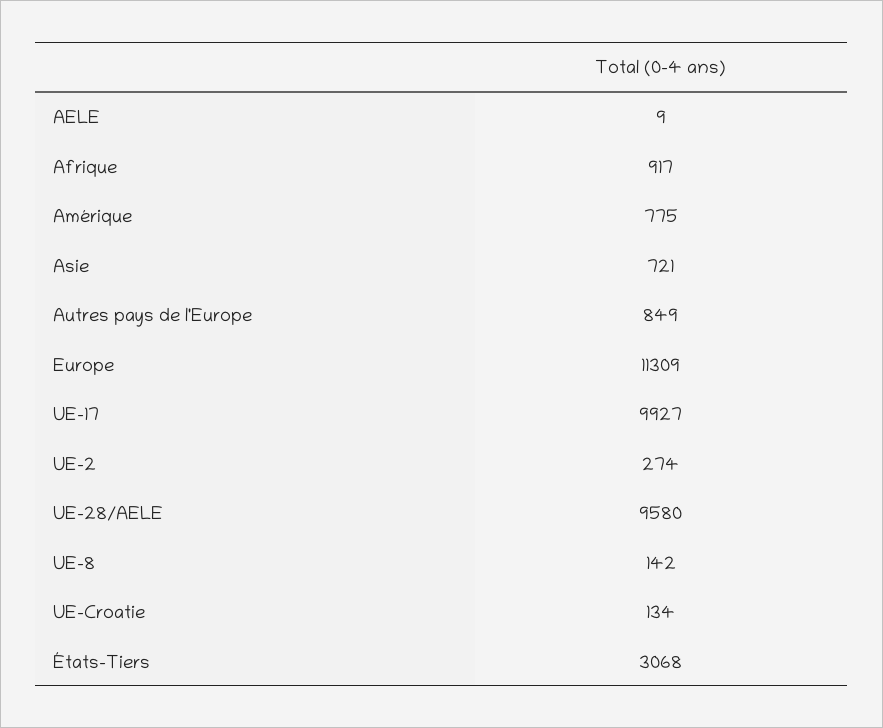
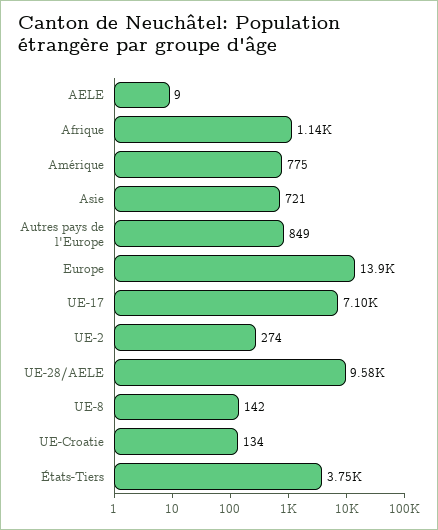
Afrique: 917 -> 1140
Europe: 11309 -> 13900
UE-17: 9927 -> 7100
États-Tiers: 3068 -> 3750

